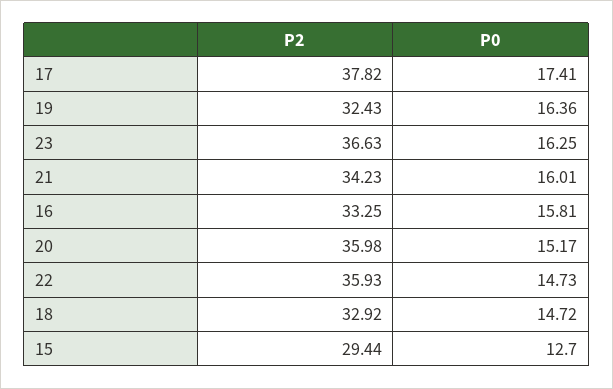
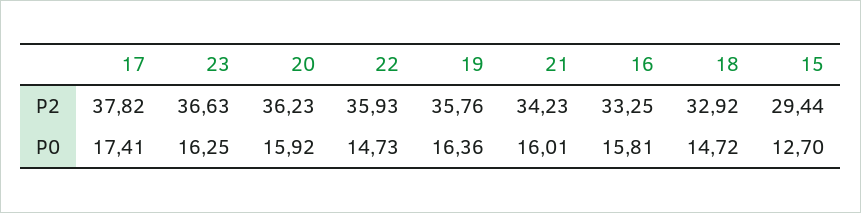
P2, 19: 32.43 -> 35.76
P2, 20: 35.98 -> 36.23
P0, 20: 15.17 -> 15.92

